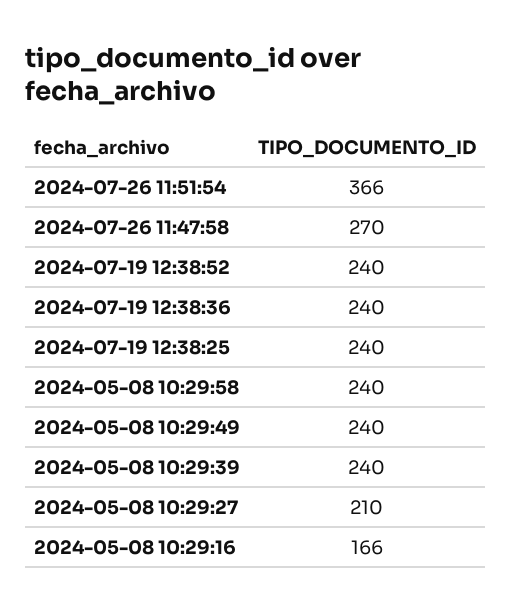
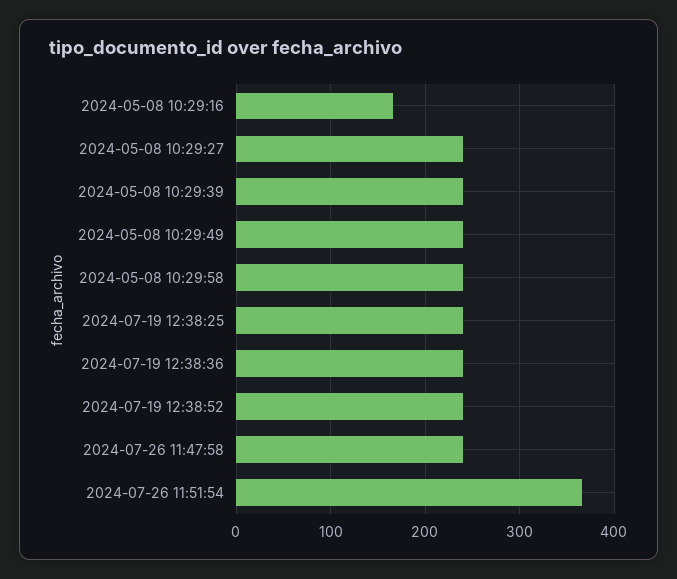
2024-07-26 11:47:58: 270 -> 240
2024-05-08 10:29:27: 210 -> 240

